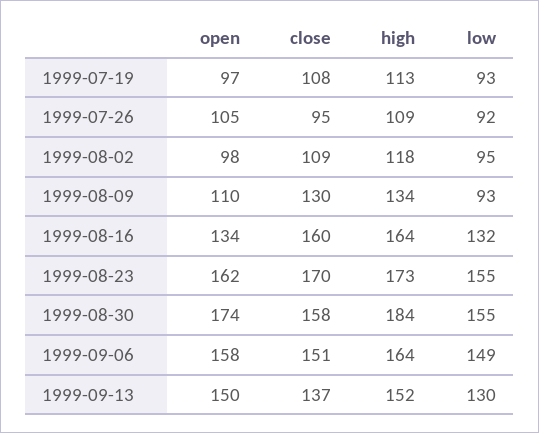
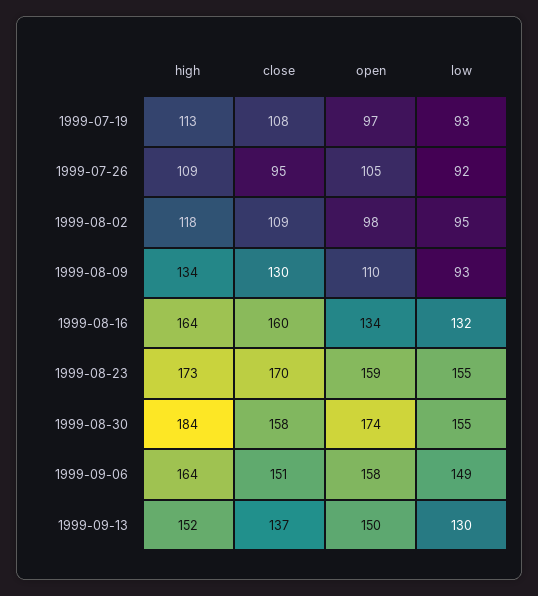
open, 1999-08-23: 162 -> 159

